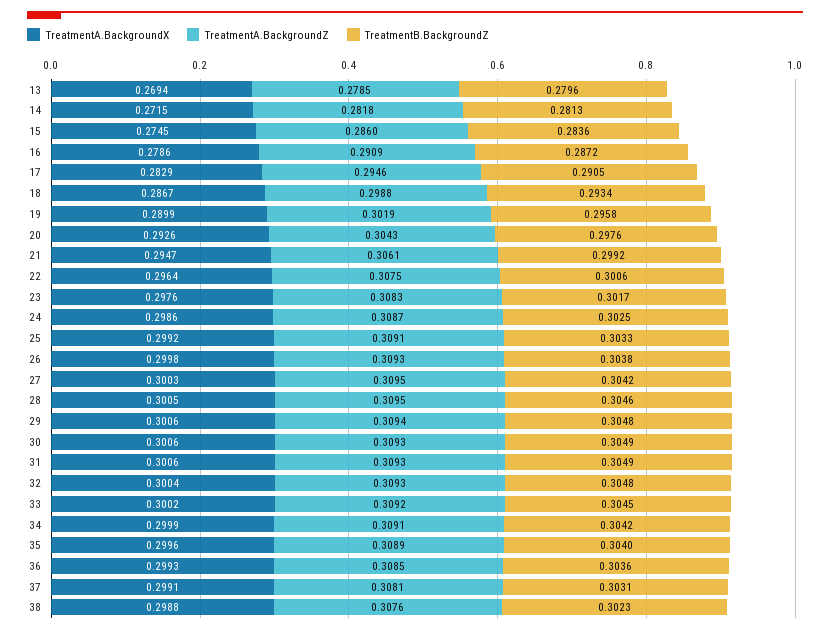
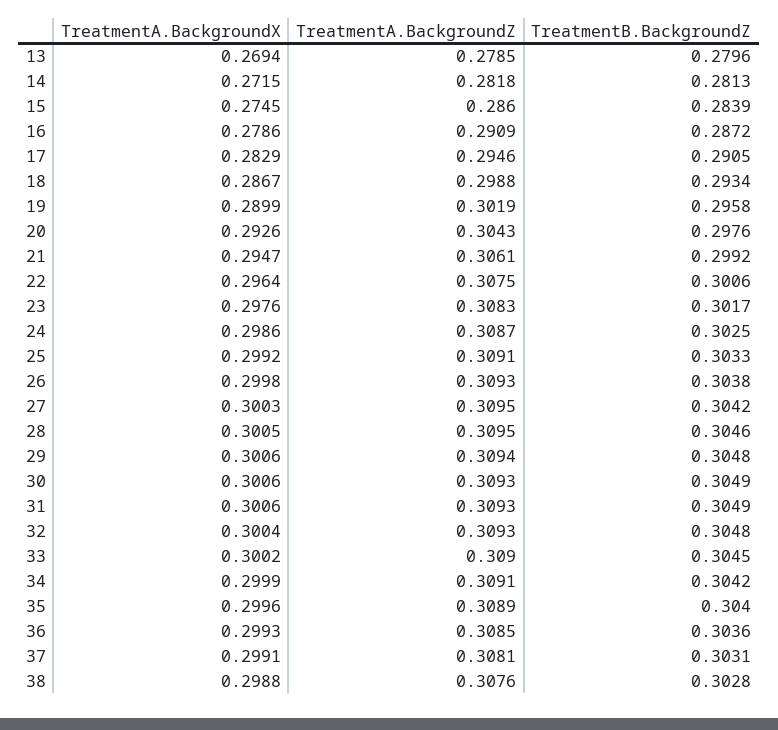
TreatmentB.BackgroundZ, 15: 0.2836 -> 0.2839
TreatmentA.BackgroundZ, 33: 0.3092 -> 0.309
TreatmentB.BackgroundZ, 38: 0.3023 -> 0.3028

